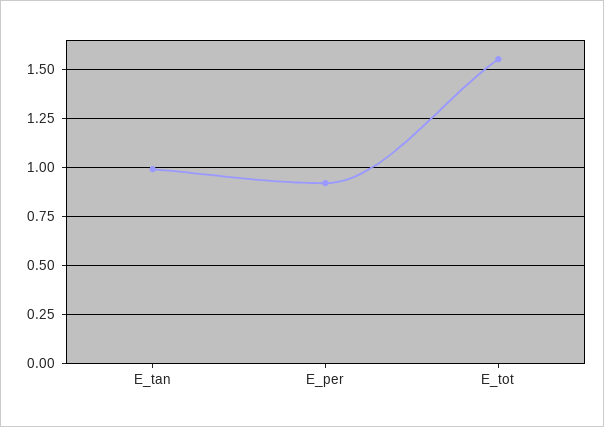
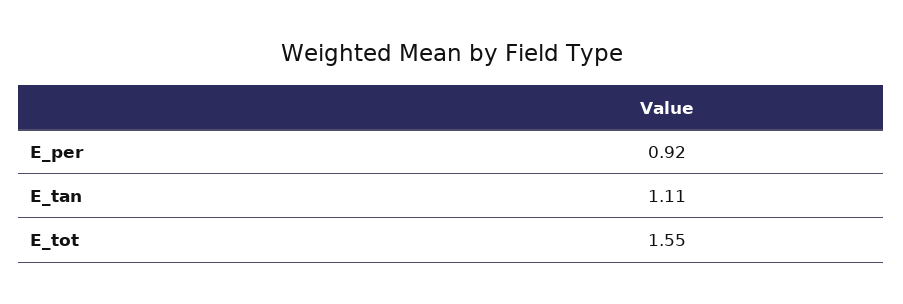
E_tan: 1 -> 1.11

